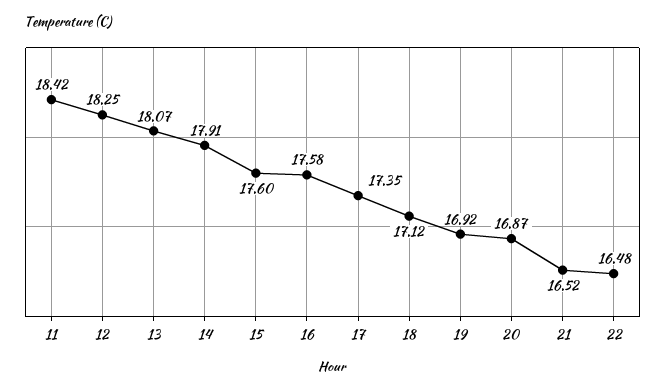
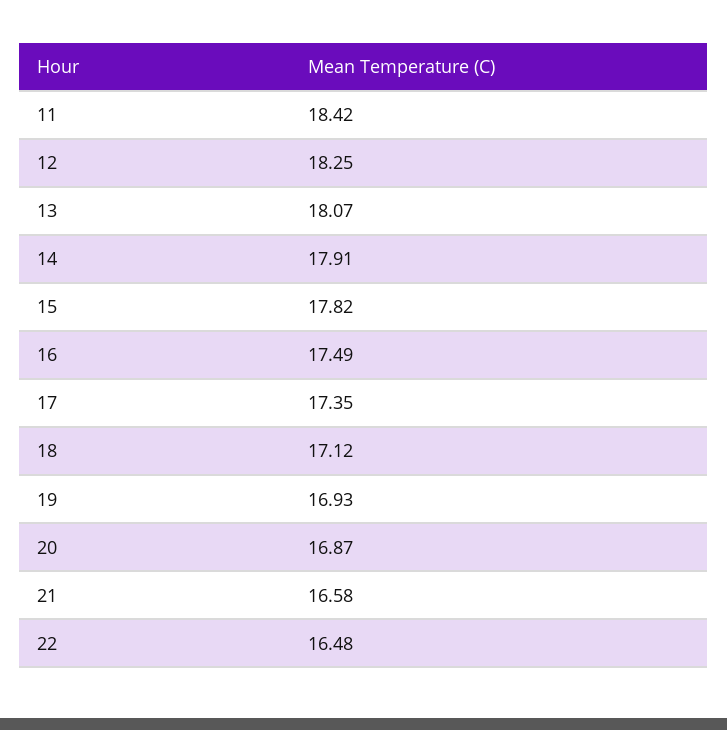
15: 17.6 -> 17.82
16: 17.58 -> 17.49
19: 16.92 -> 16.93
21: 16.52 -> 16.58

